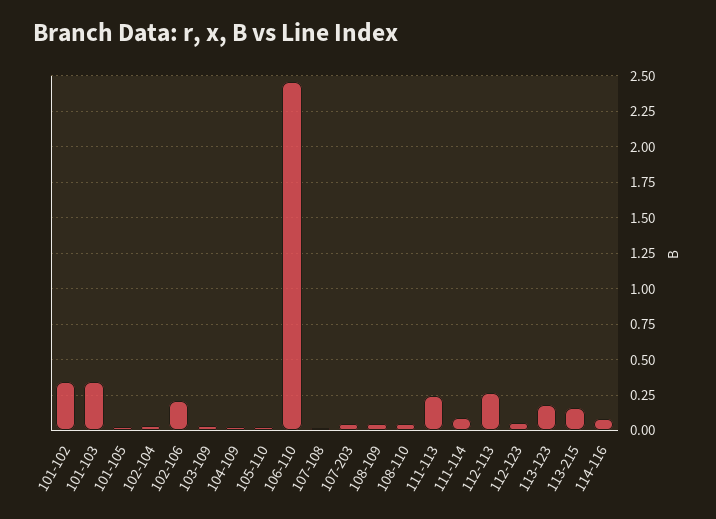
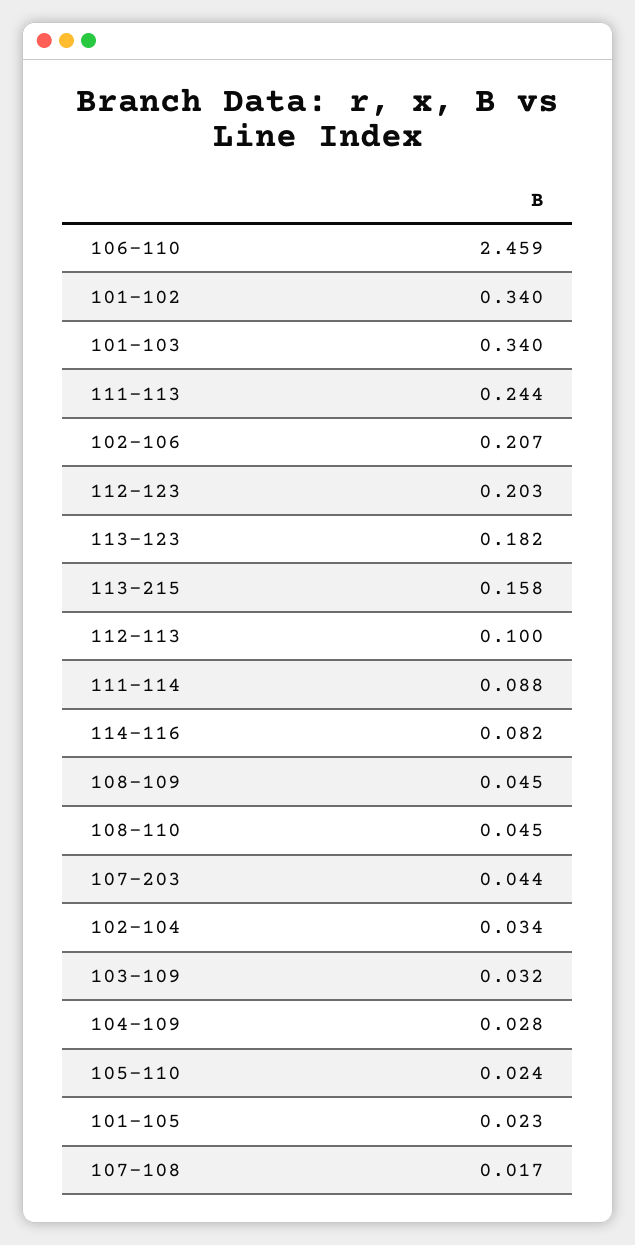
112-113: 0.25 -> 0.1
112-123: 0.05 -> 0.203

